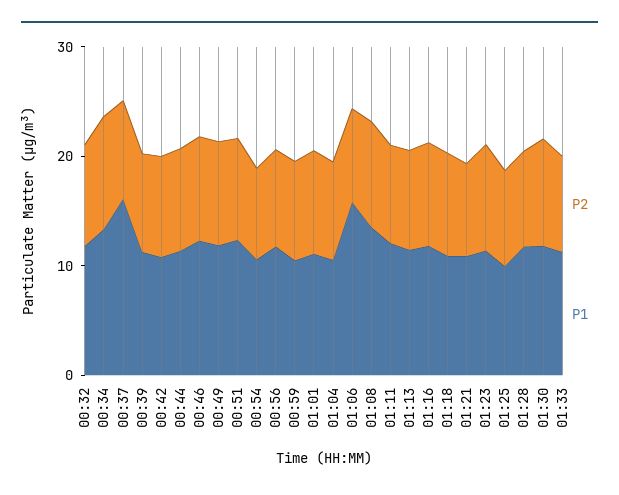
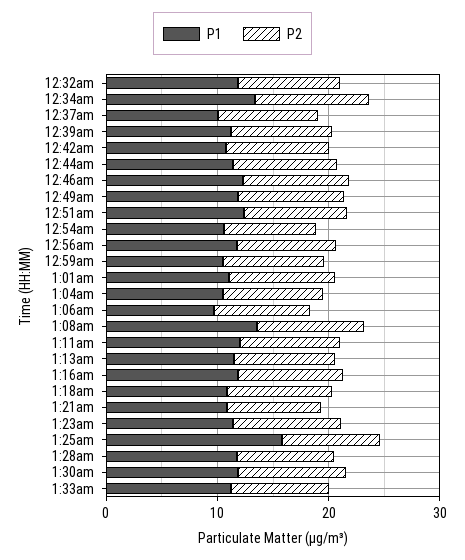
P1, 00:37: 16 -> 10
P1, 01:06: 16 -> 10
P1, 01:25: 10 -> 16

